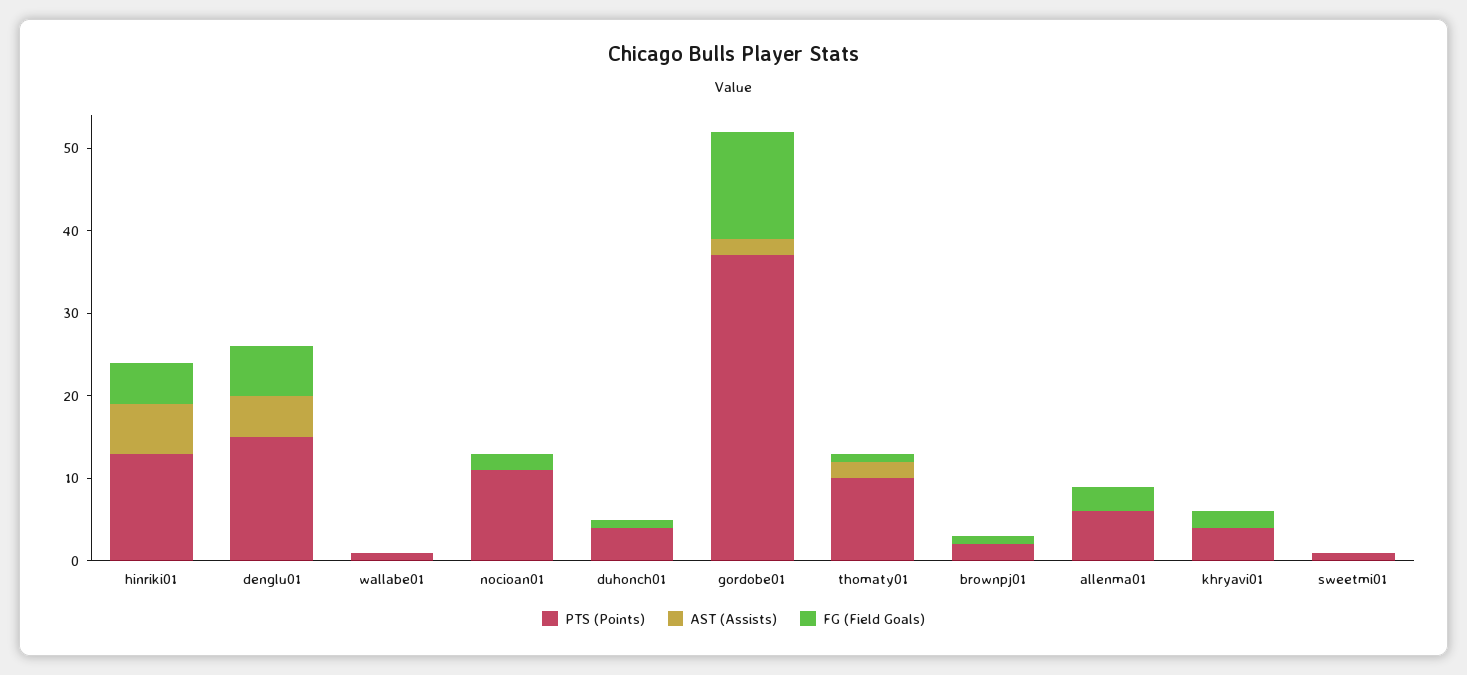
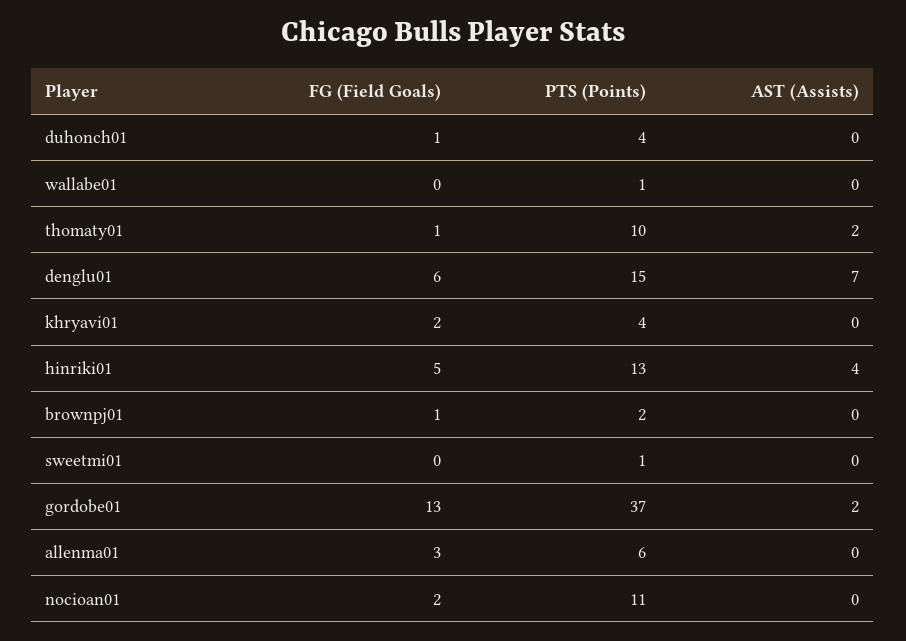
AST (Assists), hinriki01: 6 -> 4
AST (Assists), denglu01: 5 -> 7

